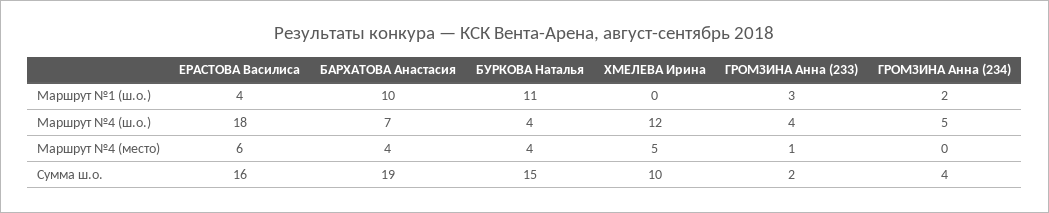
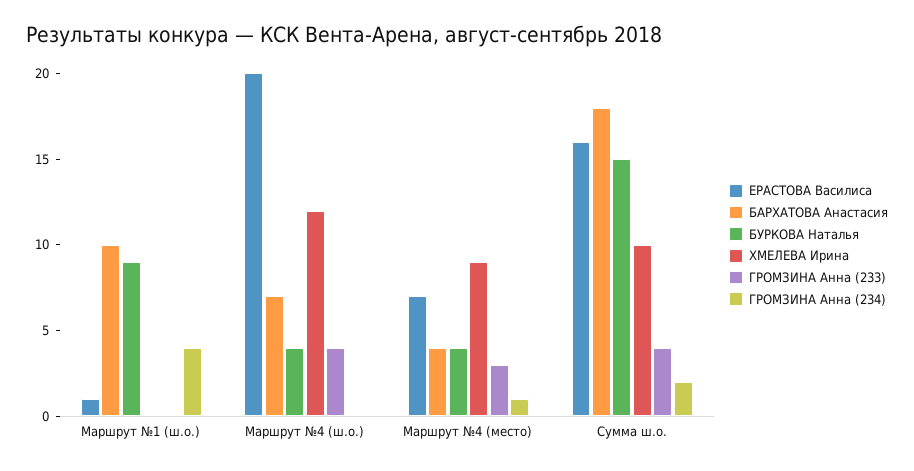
ЕРАСТОВА Василиса, Маршрут №1 (ш.о.): 4 -> 1
БУРКОВА Наталья, Маршрут №1 (ш.о.): 11 -> 9
ГРОМЗИНА Анна (233), Маршрут №1 (ш.о.): 3 -> 0
ГРОМЗИНА Анна (234), Маршрут №1 (ш.о.): 2 -> 4
ЕРАСТОВА Василиса, Маршрут №4 (ш.о.): 18 -> 20
ГРОМЗИНА Анна (234), Маршрут №4 (ш.о.): 5 -> 0
ЕРАСТОВА Василиса, Маршрут №4 (место): 6 -> 7
ХМЕЛЕВА Ирина, Маршрут №4 (место): 5 -> 9
ГРОМЗИНА Анна (233), Маршрут №4 (место): 1 -> 3
ГРОМЗИНА Анна (234), Маршрут №4 (место): 0 -> 1
БАРХАТОВА Анастасия, Сумма ш.о.: 19 -> 18
ГРОМЗИНА Анна (233), Сумма ш.о.: 2 -> 4
ГРОМЗИНА Анна (234), Сумма ш.о.: 4 -> 2

